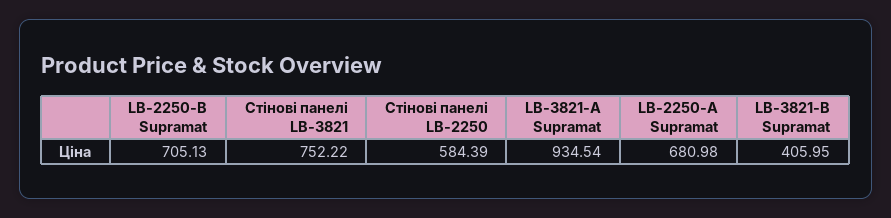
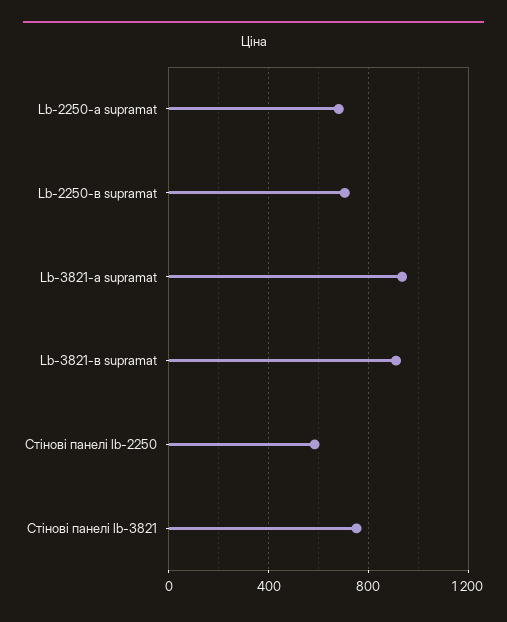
LB-3821-В Supramat: 405.95 -> 900

